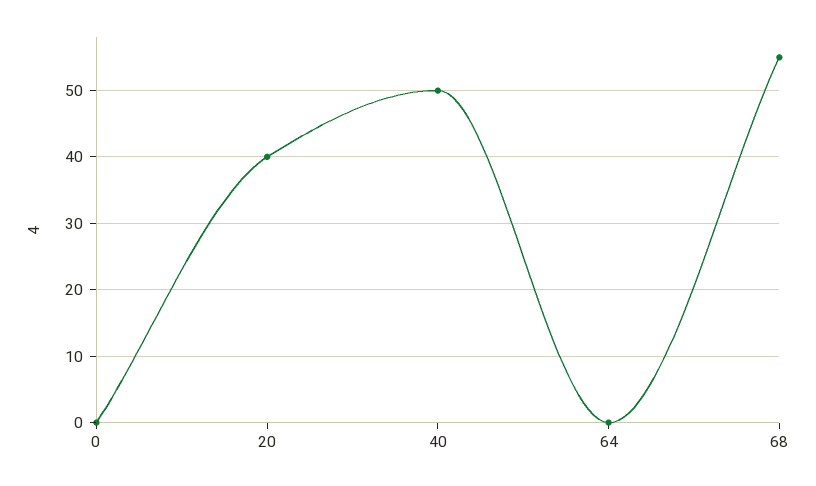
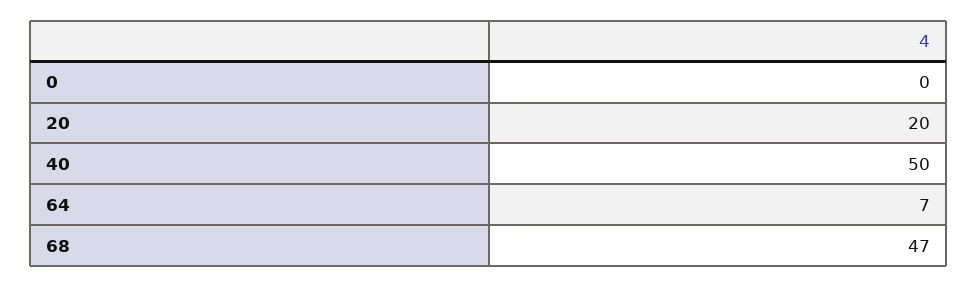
20: 40 -> 20
64: 0 -> 7
68: 55 -> 47

